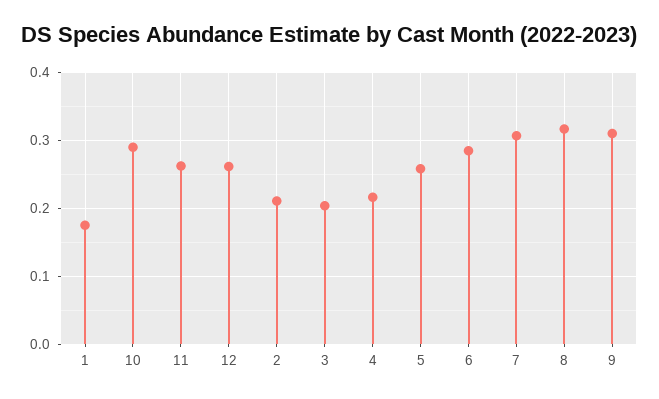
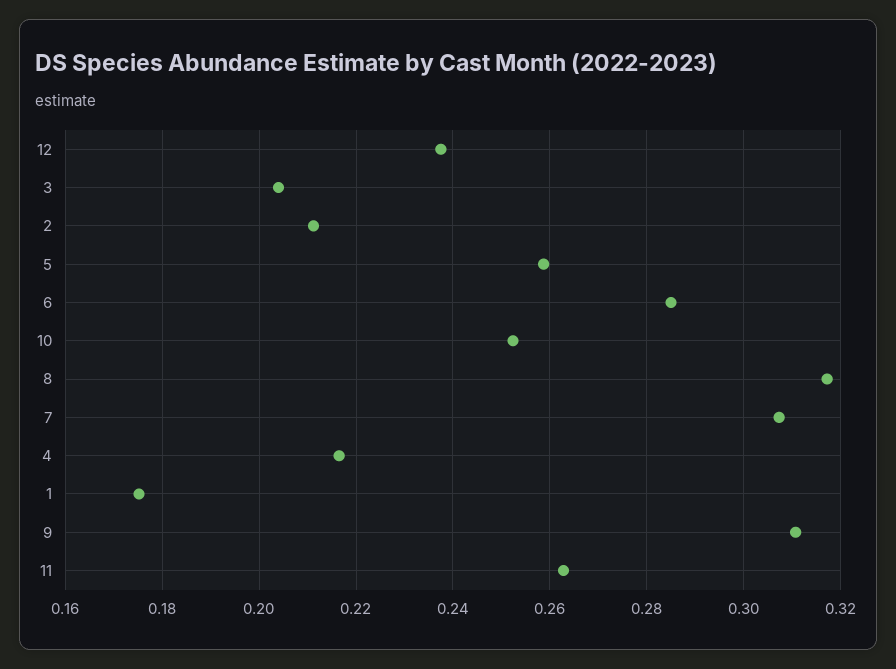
10: 0.29 -> 0.252
12: 0.26 -> 0.238

